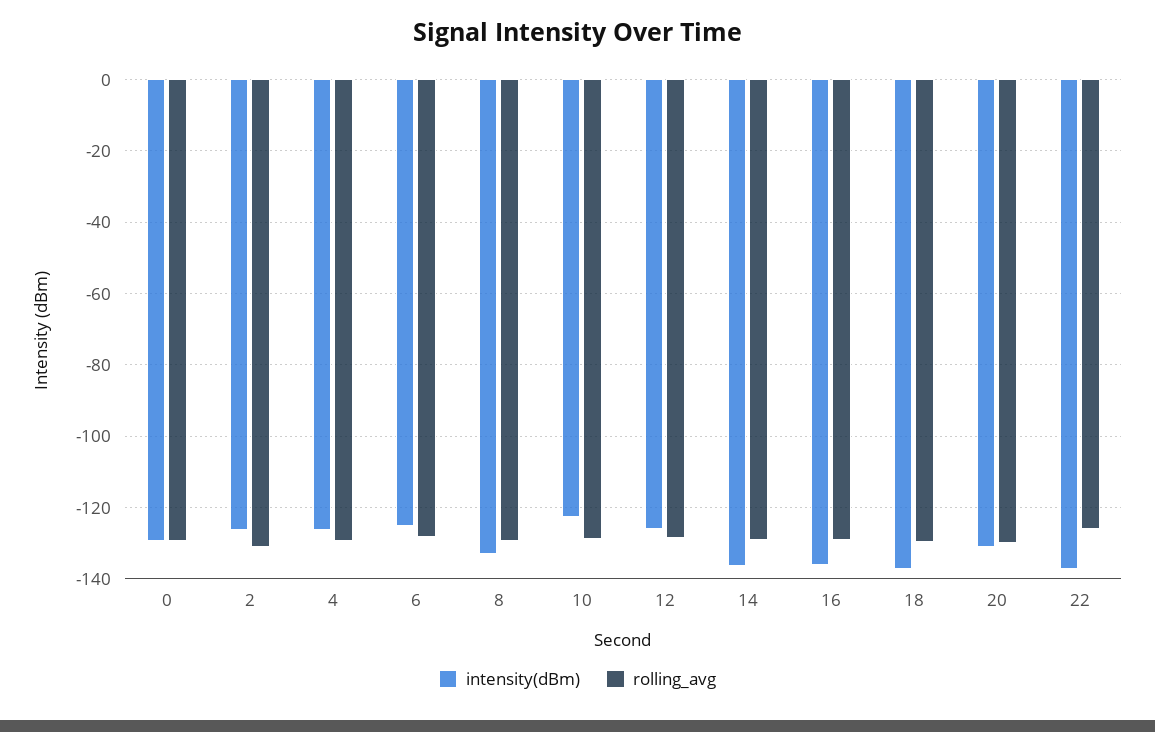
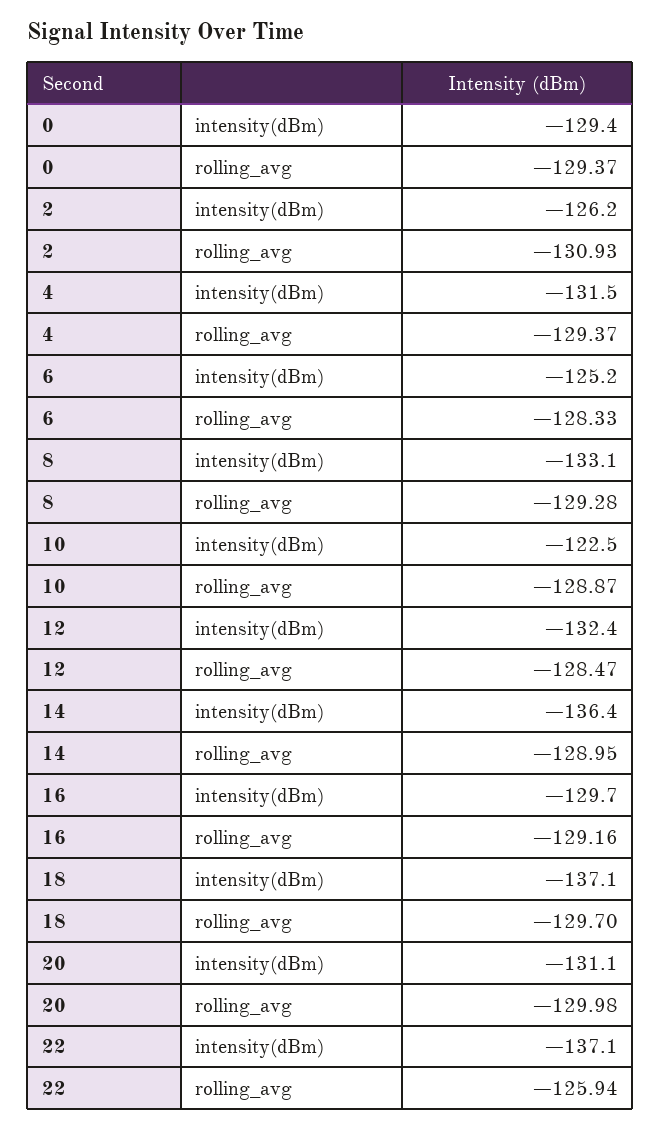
intensity(dBm), 4: -126 -> -131.5
intensity(dBm), 12: -126 -> -132.4
intensity(dBm), 16: -136 -> -129.7

